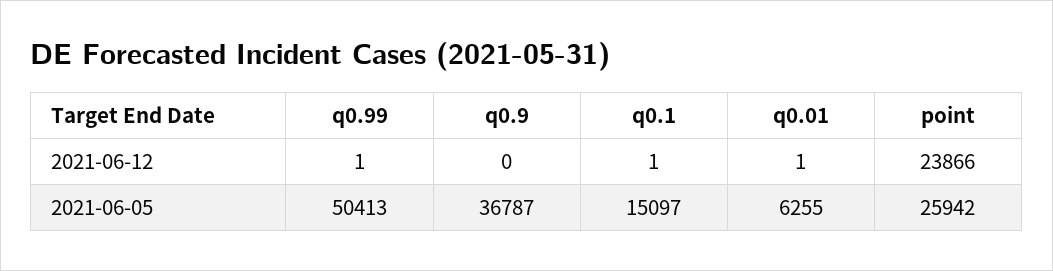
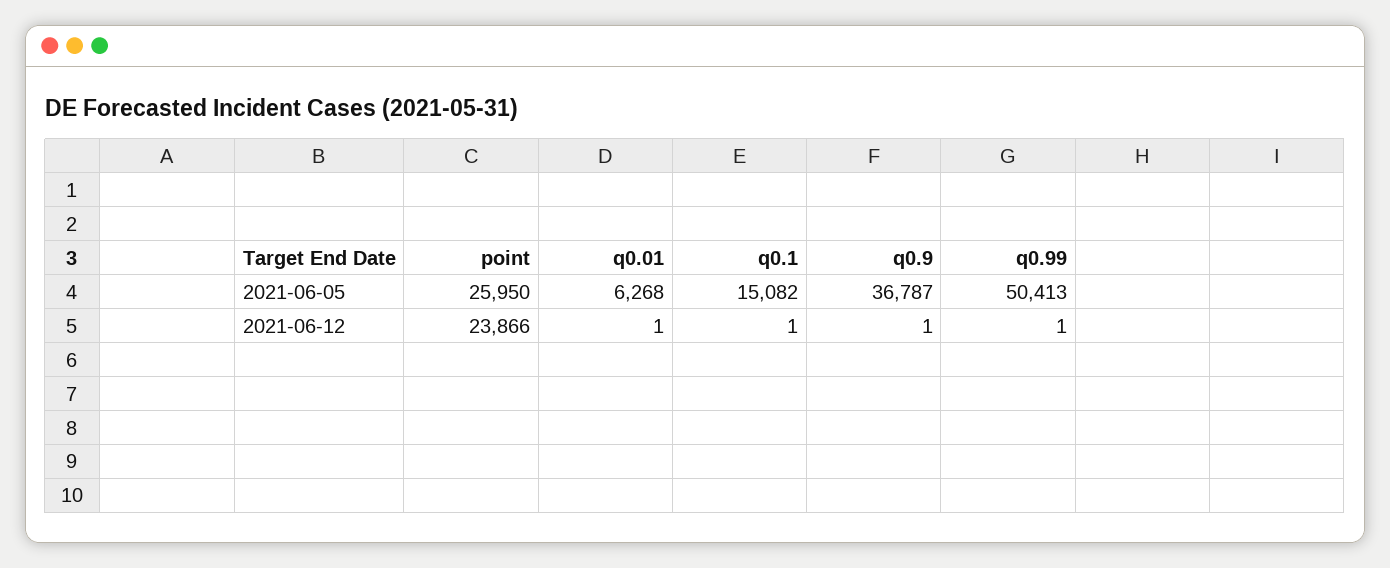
q0.9, 2021-06-12: 0 -> 1
q0.1, 2021-06-05: 15097 -> 15082
q0.01, 2021-06-05: 6255 -> 6268
point, 2021-06-05: 25942 -> 25950

